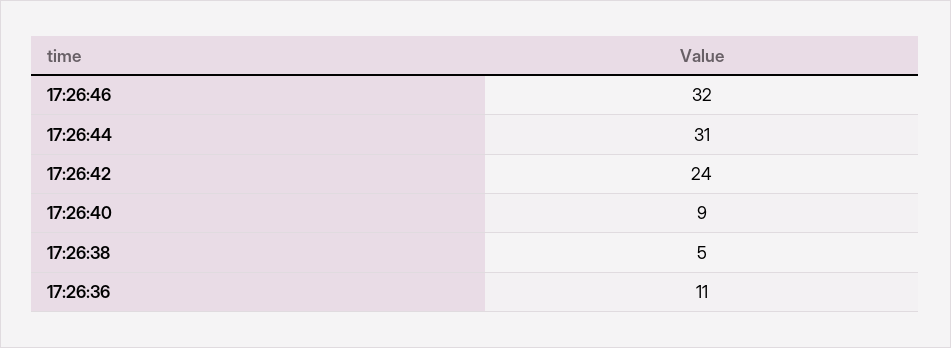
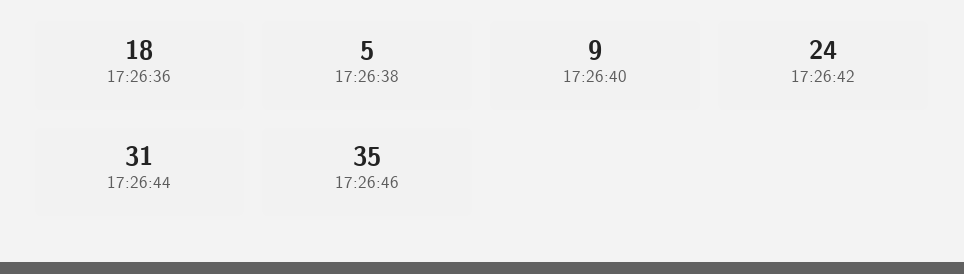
17:26:46: 32 -> 35
17:26:36: 11 -> 18

